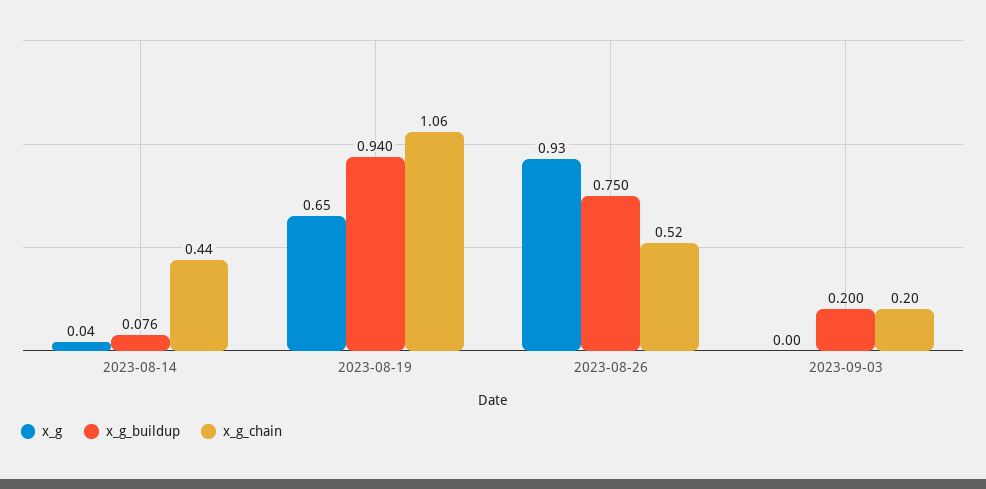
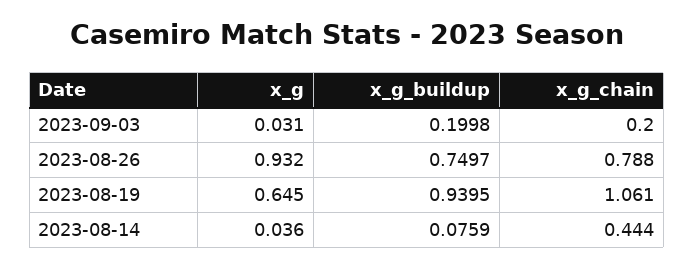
x_g_chain, 2023-08-26: 0.52 -> 0.788
x_g, 2023-09-03: 0 -> 0.031

